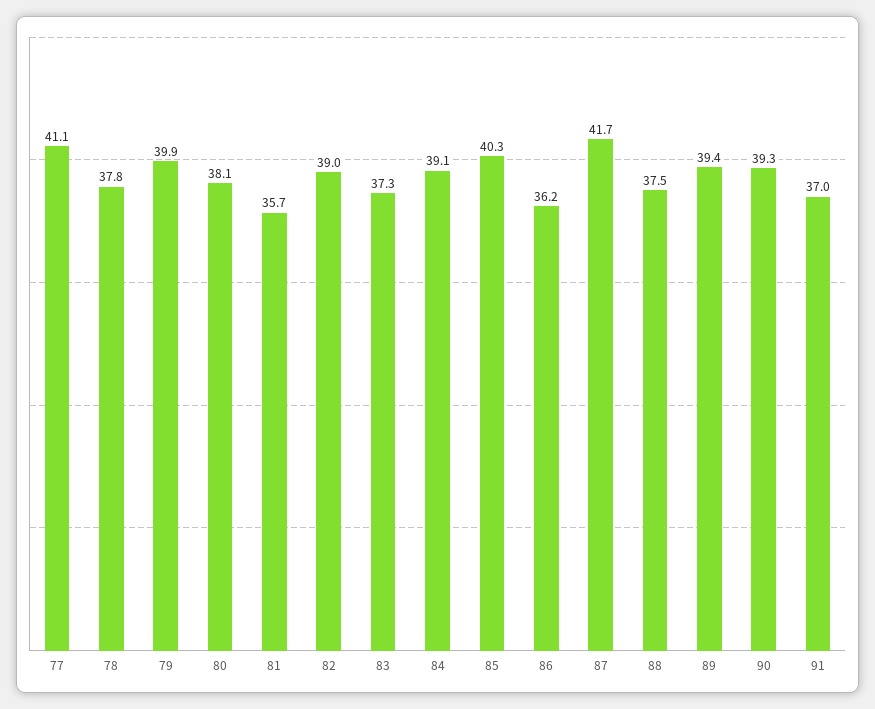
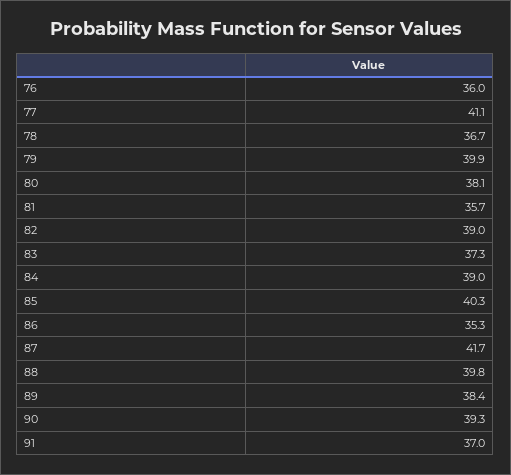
78: 37.8 -> 36.7
84: 39.1 -> 39
86: 36.2 -> 35.3
88: 37.5 -> 39.8
89: 39.4 -> 38.4
76: none -> 36

